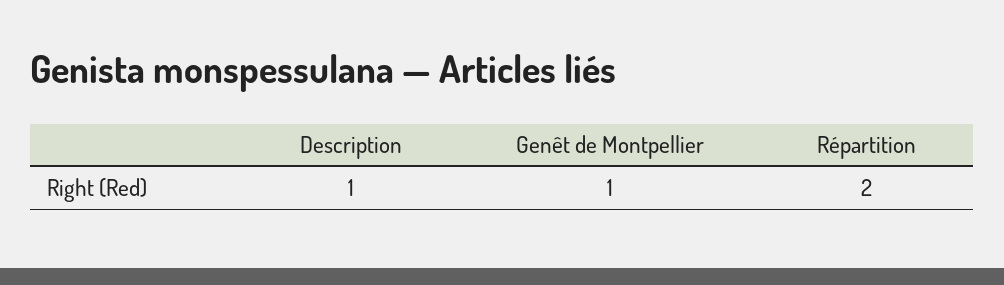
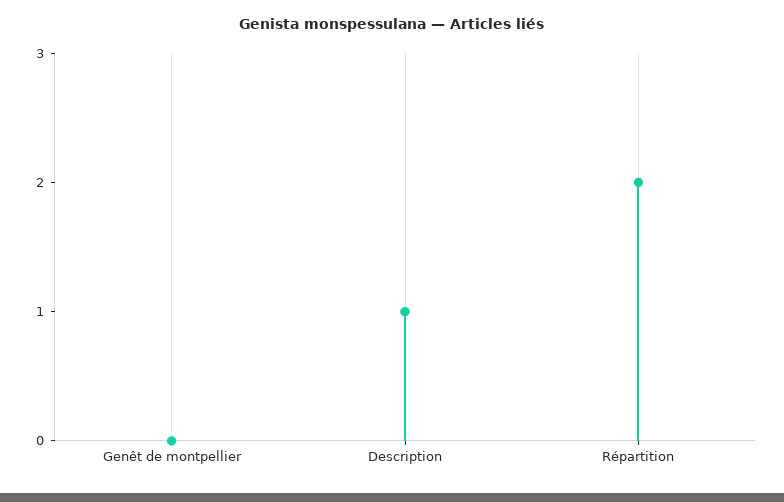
Genêt de Montpellier: 1 -> 0

